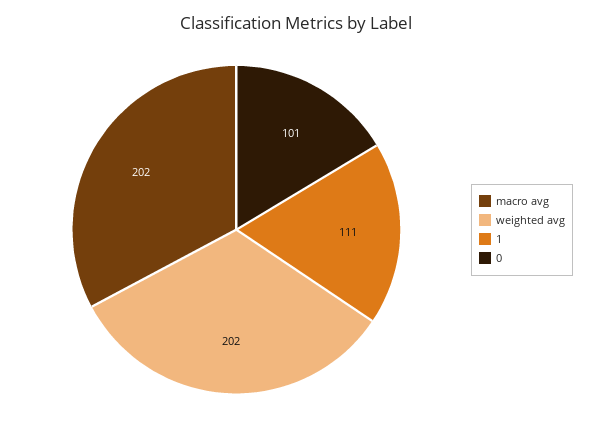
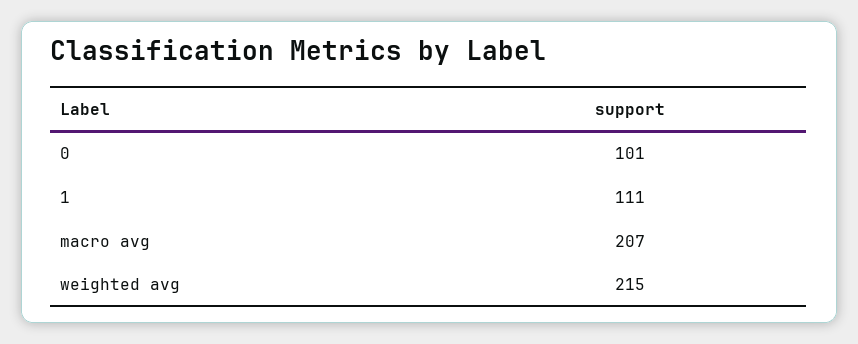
macro avg: 202 -> 207
weighted avg: 202 -> 215

